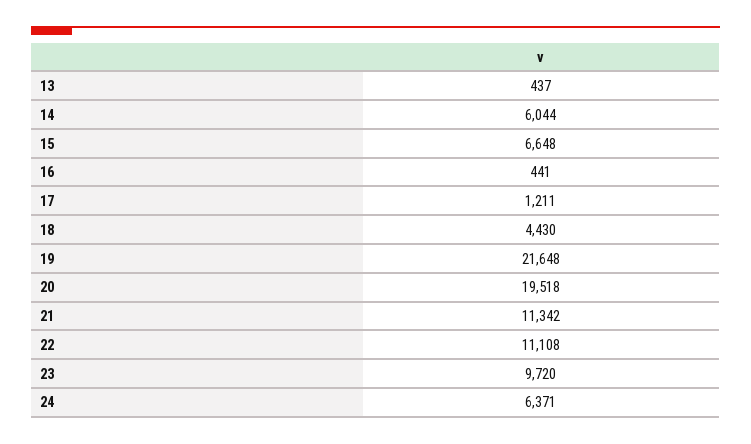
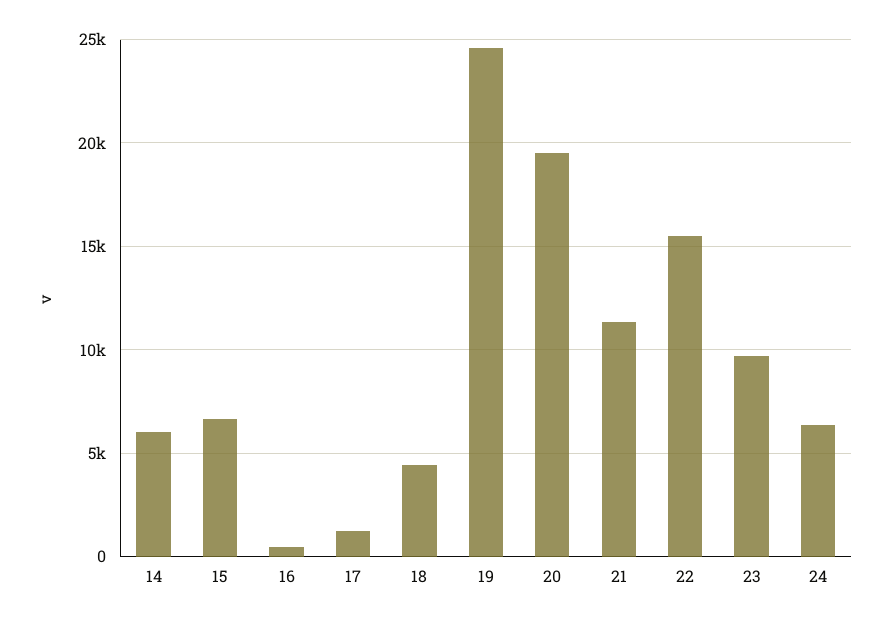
13: 437 -> none
19: 21648 -> 24500
22: 11108 -> 15500

